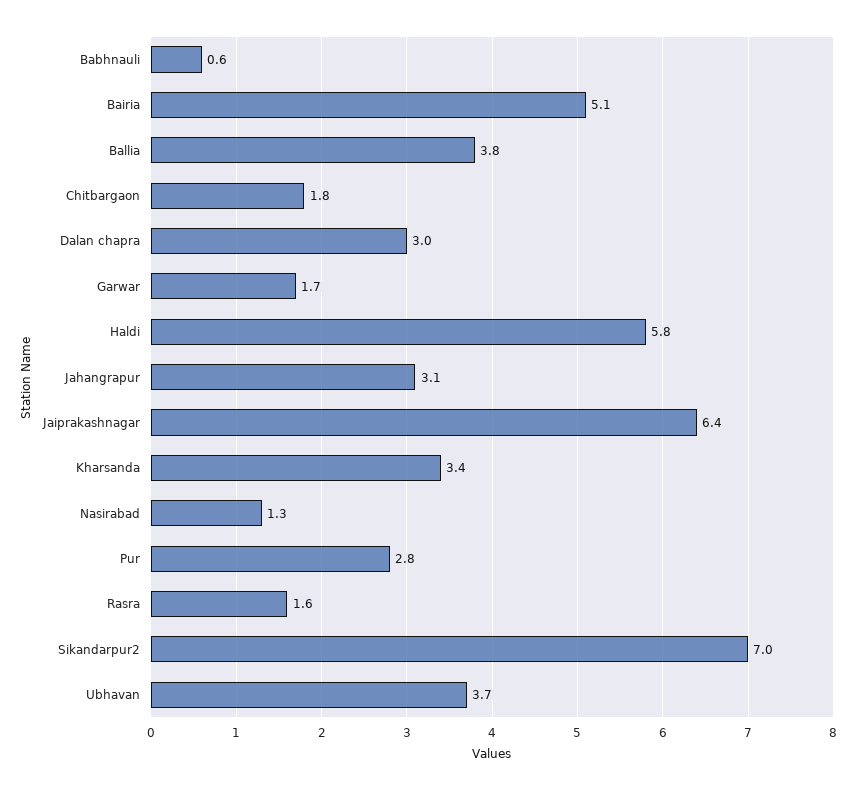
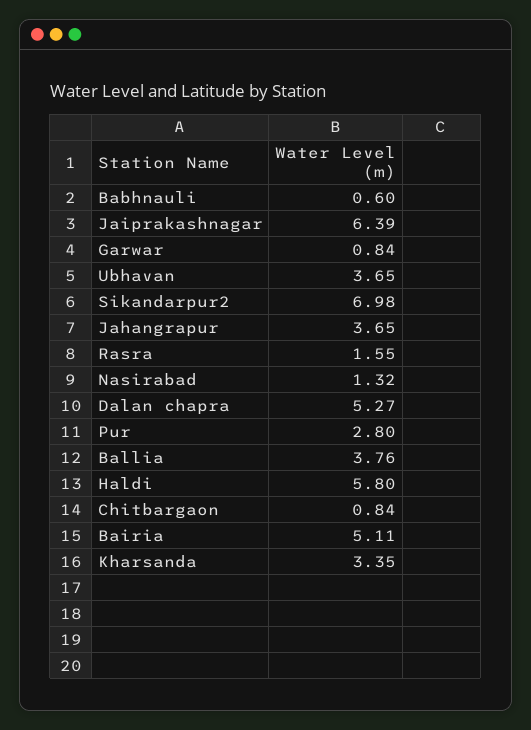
Chitbargaon: 1.8 -> 0.84
Dalan chapra: 3 -> 5.27
Garwar: 1.7 -> 0.84
Jahangrapur: 3.1 -> 3.65

